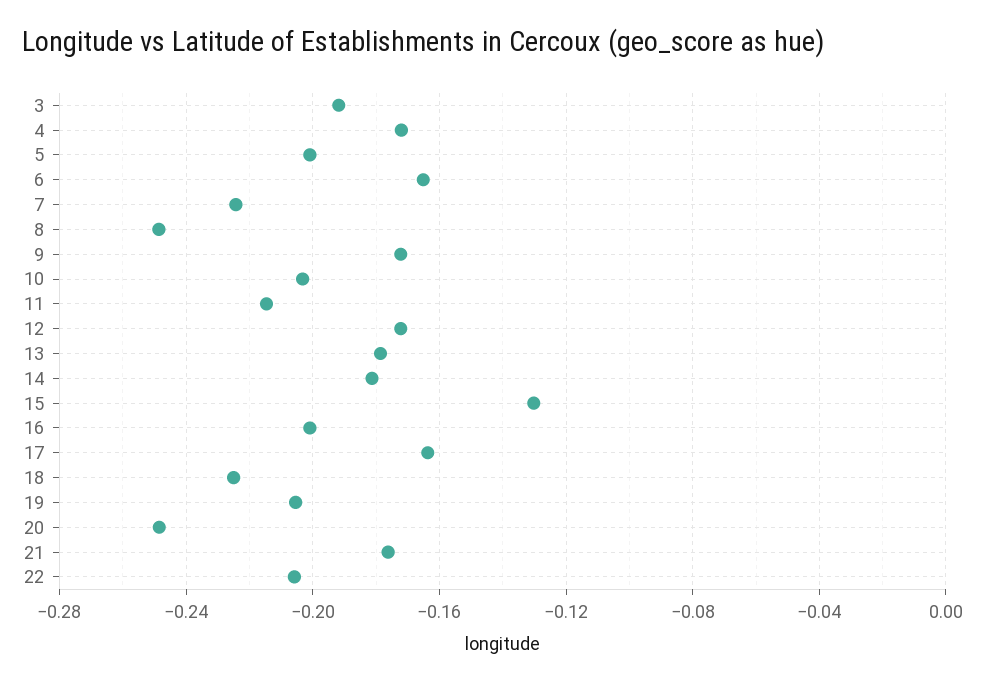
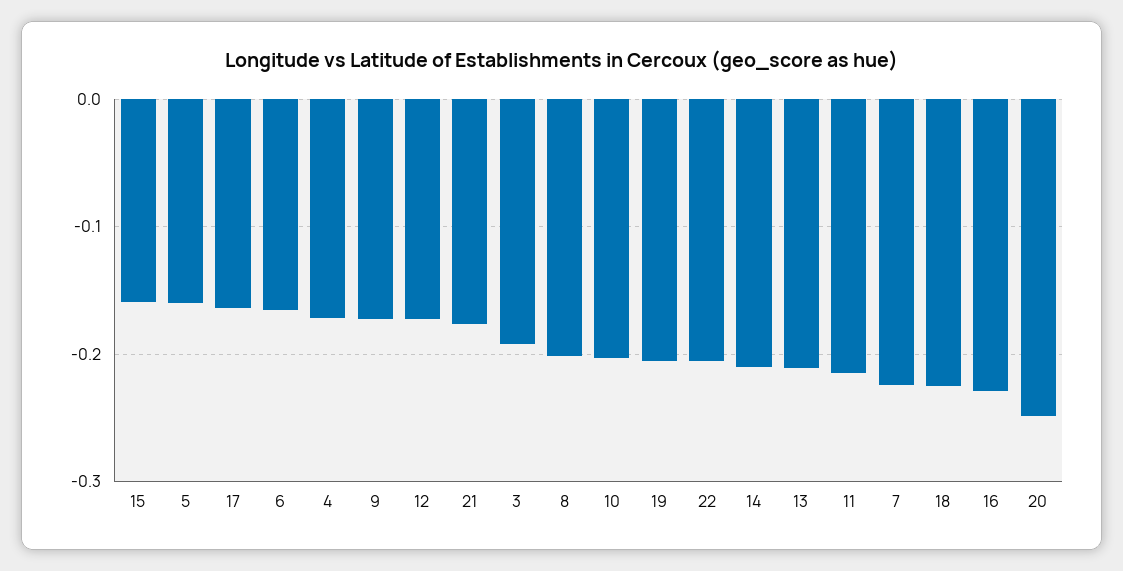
5: -0.2 -> -0.16
8: -0.25 -> -0.2
13: -0.18 -> -0.21
14: -0.18 -> -0.21
15: -0.13 -> -0.16
16: -0.2 -> -0.23

